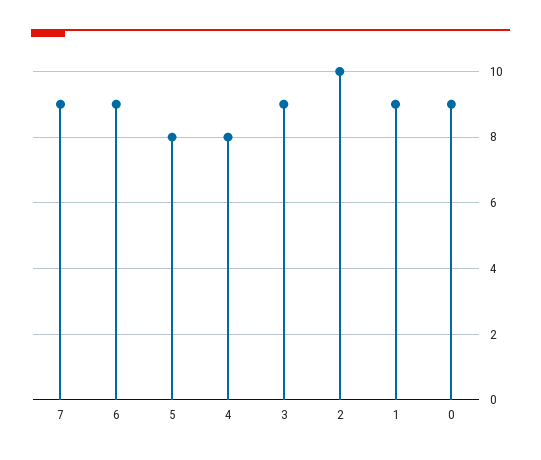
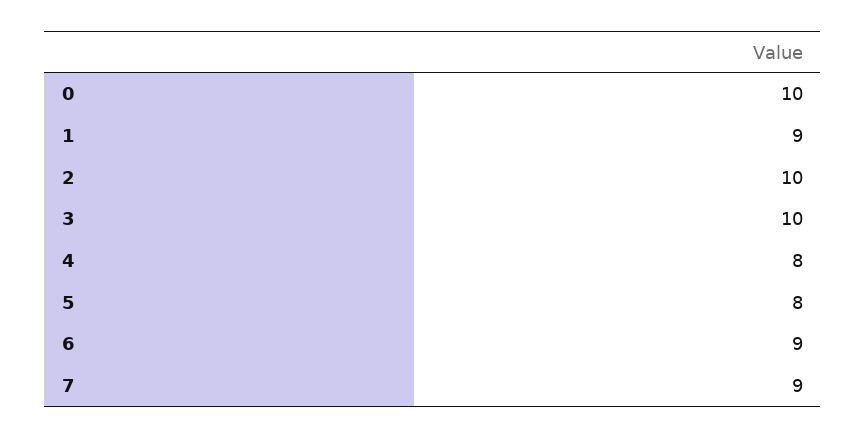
3: 9 -> 10
0: 9 -> 10

